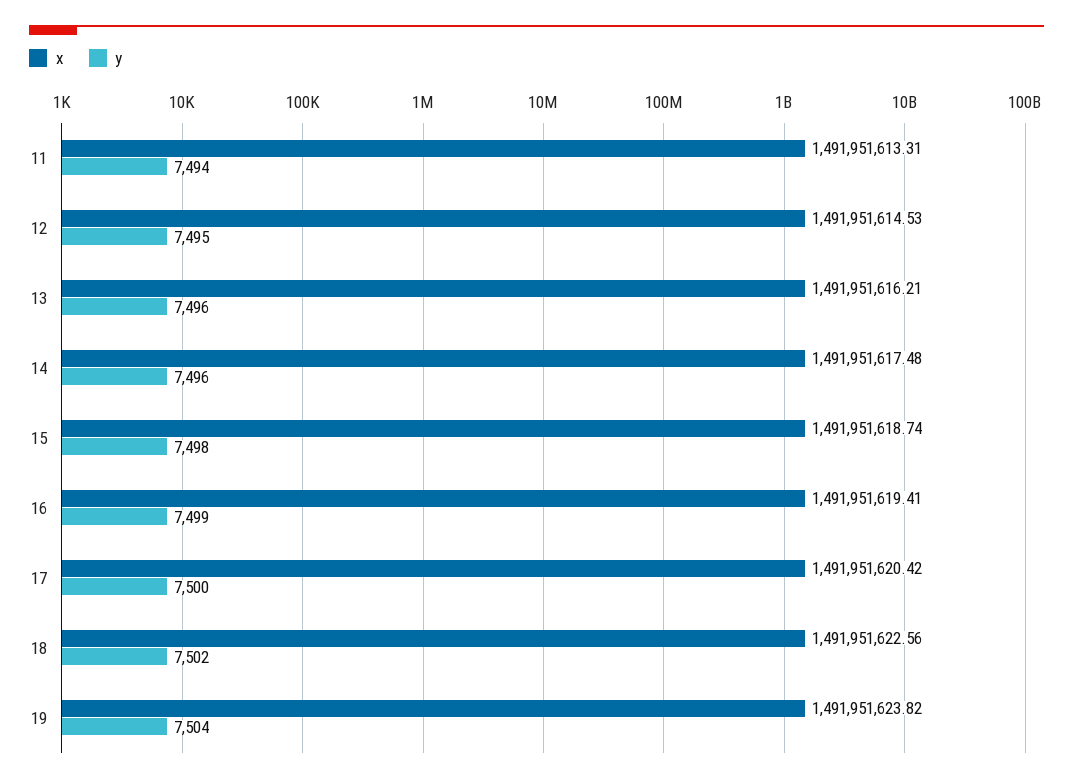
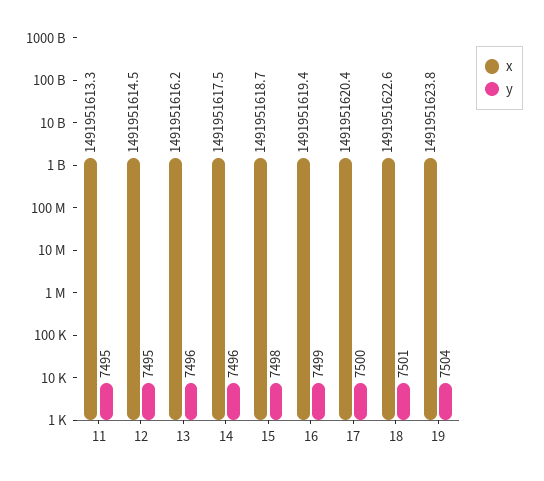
y, 11: 7494 -> 7495
y, 18: 7502 -> 7501

